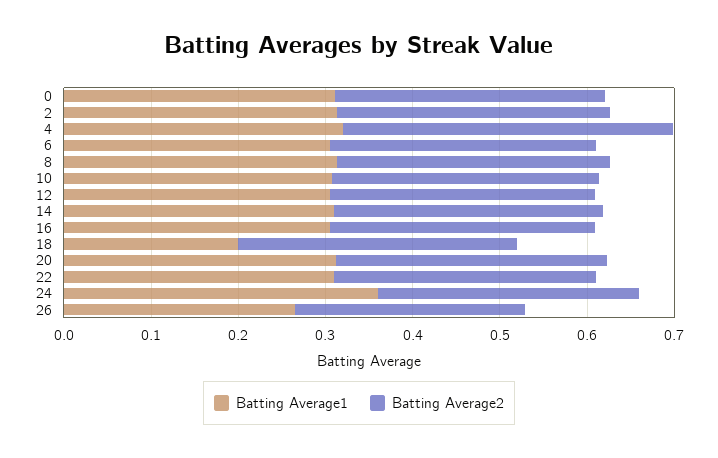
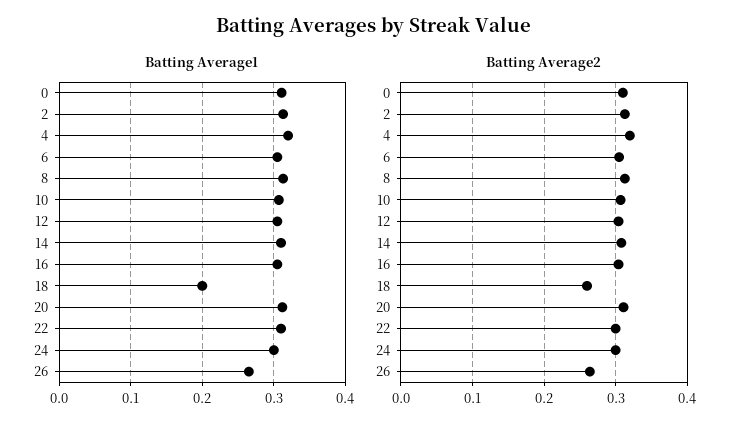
Batting Average2, 4: 0.38 -> 0.32
Batting Average2, 18: 0.32 -> 0.26
Batting Average1, 24: 0.36 -> 0.3

